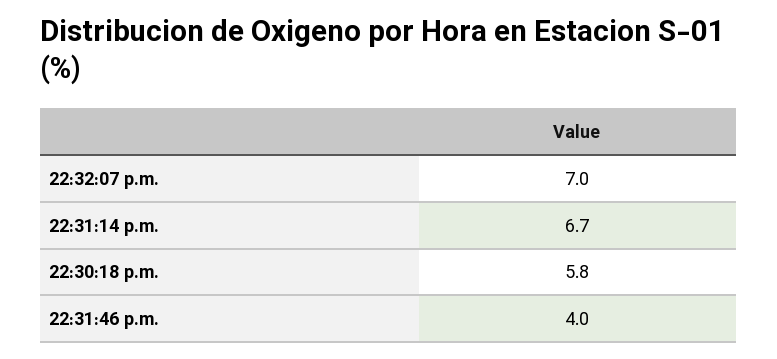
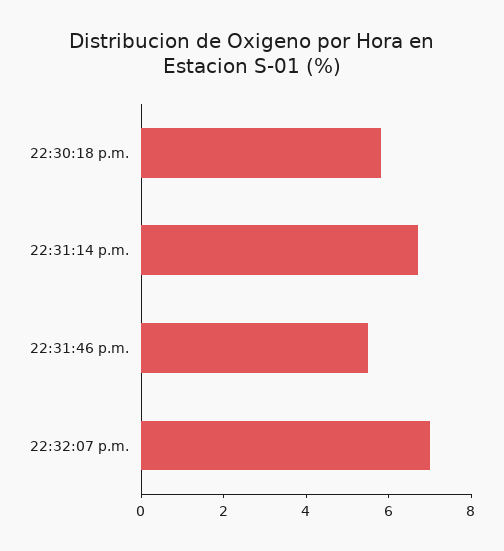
22:31:46 p.m.: 4 -> 5.5

